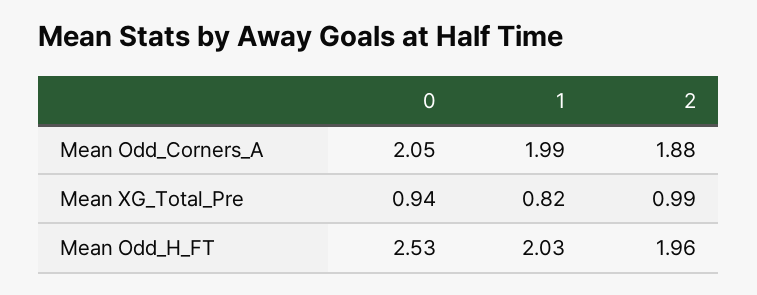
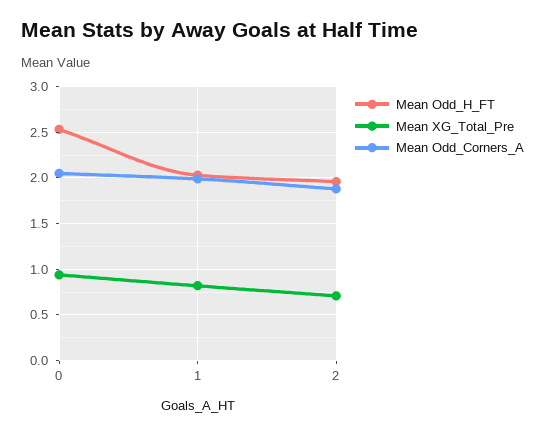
Mean XG_Total_Pre, 2: 0.99 -> 0.7

